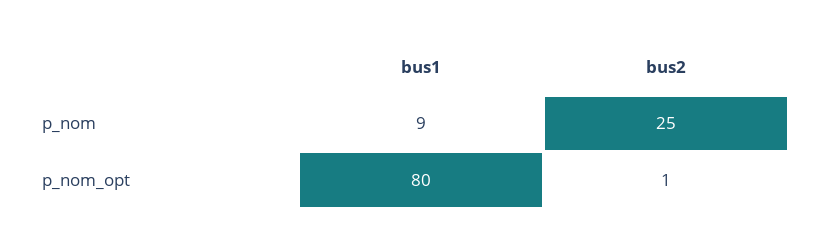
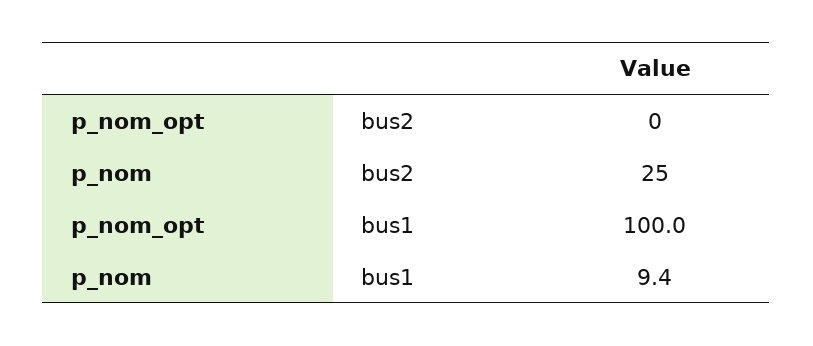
bus1, p_nom_opt: 80 -> 100
bus2, p_nom_opt: 1 -> 0

